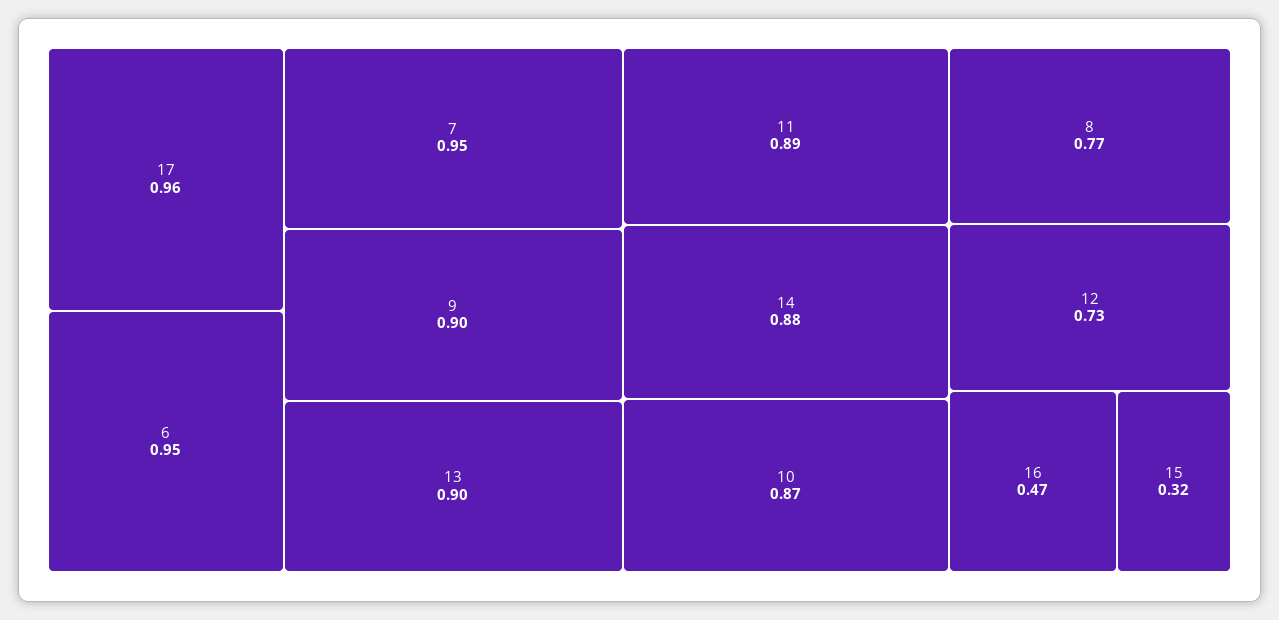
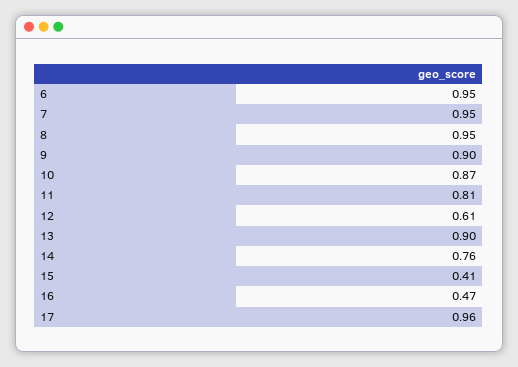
11: 0.89 -> 0.81
14: 0.88 -> 0.76
8: 0.77 -> 0.95
12: 0.73 -> 0.61
15: 0.32 -> 0.41

